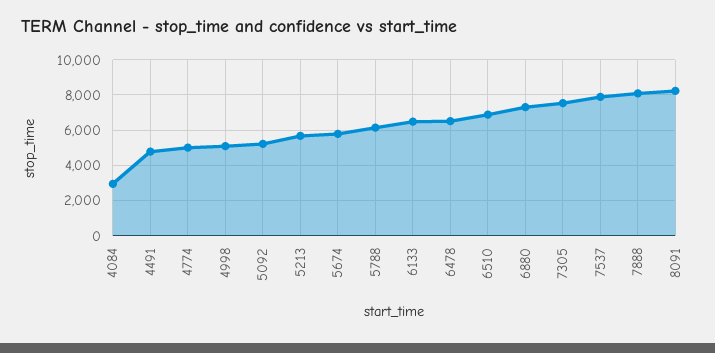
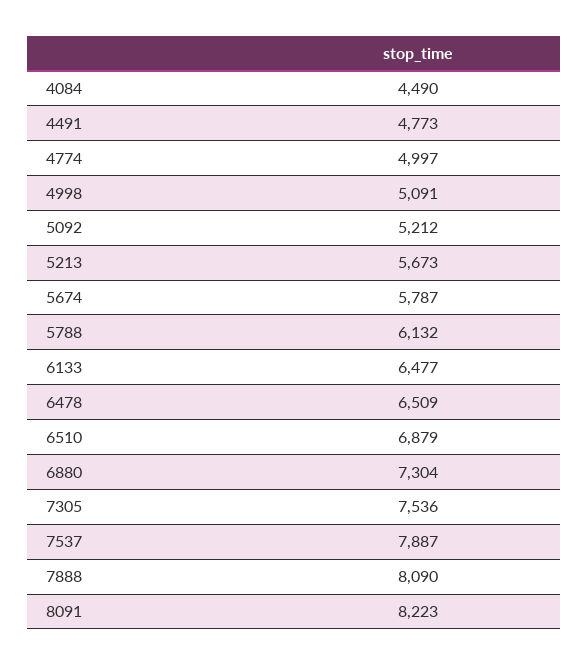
4084: 3000 -> 4490

